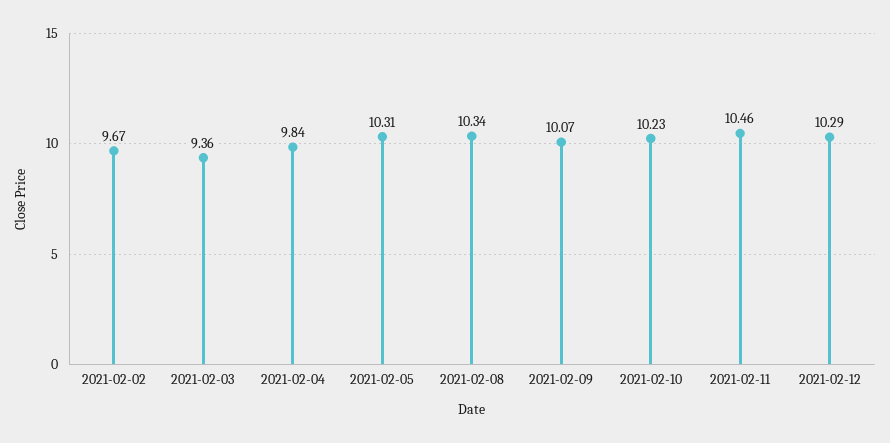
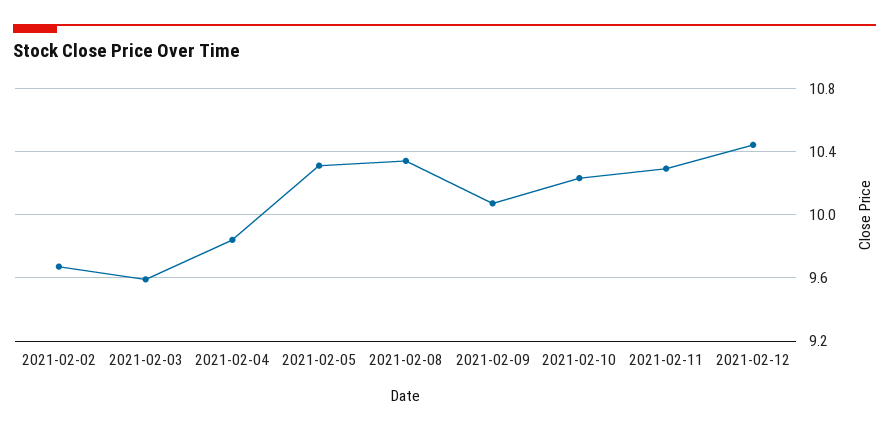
2021-02-03: 9.36 -> 9.6
2021-02-11: 10.46 -> 10.3
2021-02-12: 10.29 -> 10.45

